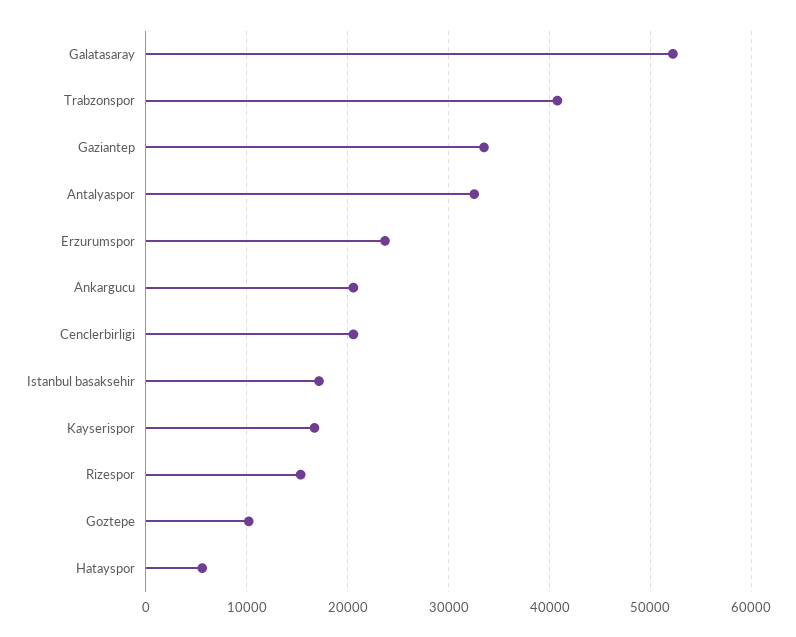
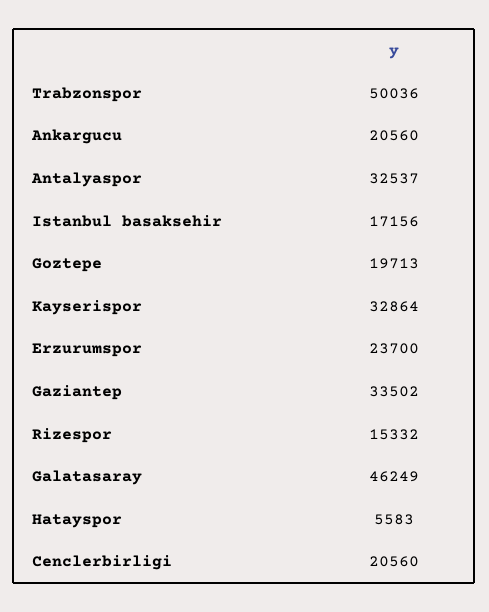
Galatasaray: 52000 -> 46249
Trabzonspor: 41000 -> 50036
Kayserispor: 17000 -> 32864
Goztepe: 10000 -> 19713

